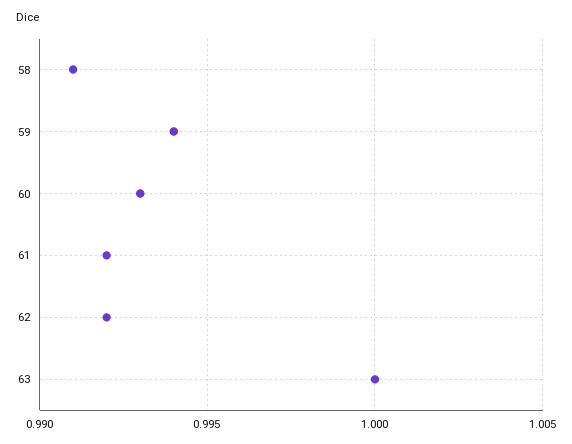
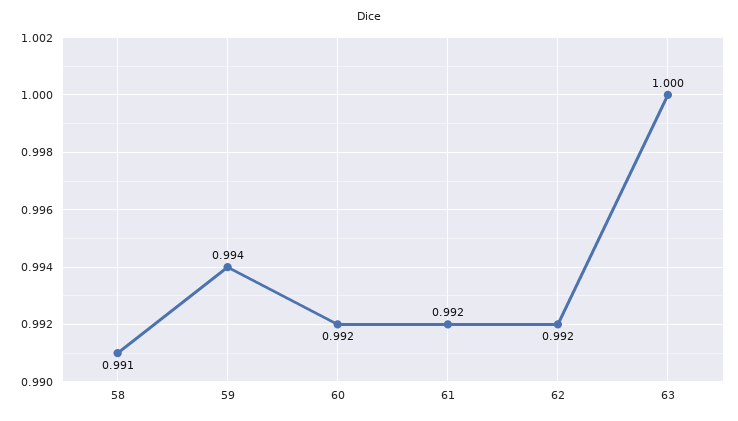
60: 0.993 -> 0.992

